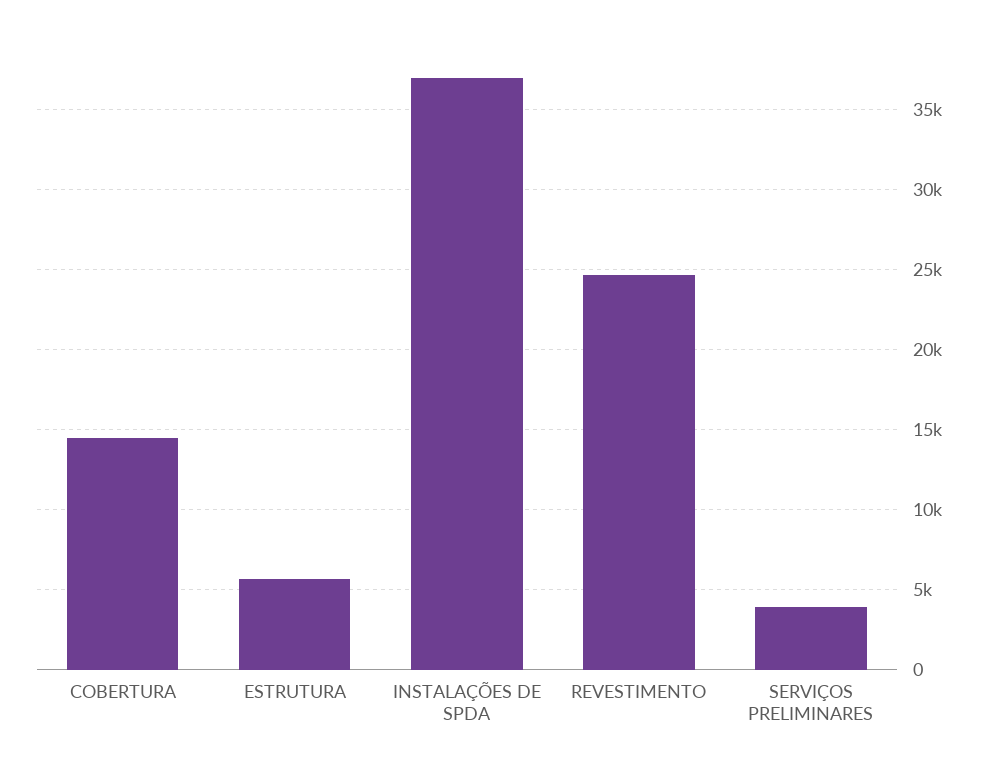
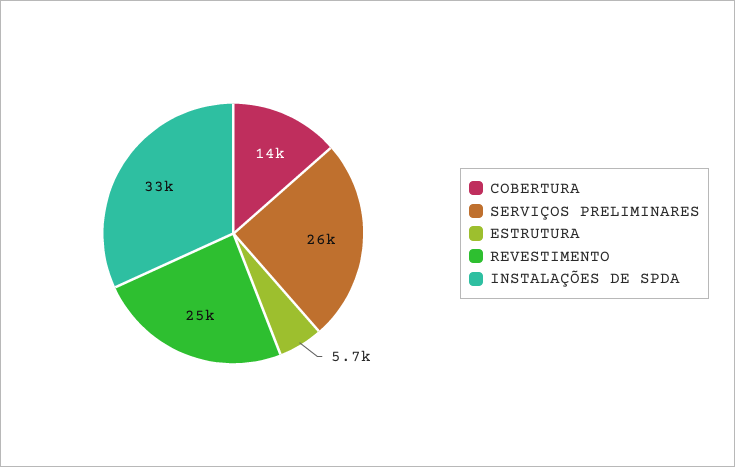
INSTALAÇÕES DE SPDA: 37000 -> 33000
SERVIÇOS PRELIMINARES: 4000 -> 26000

